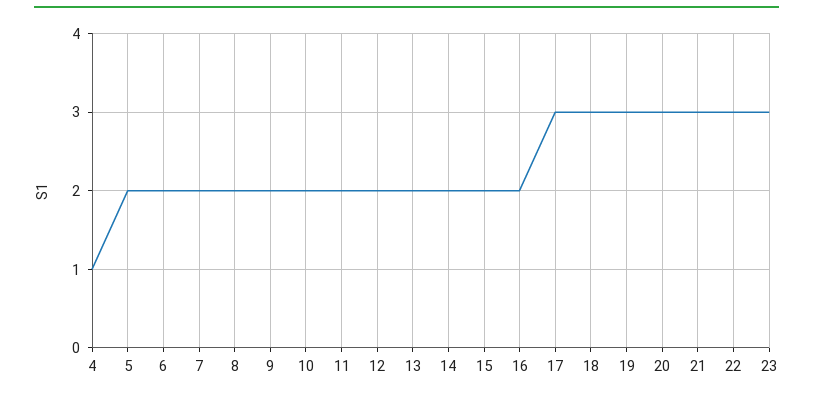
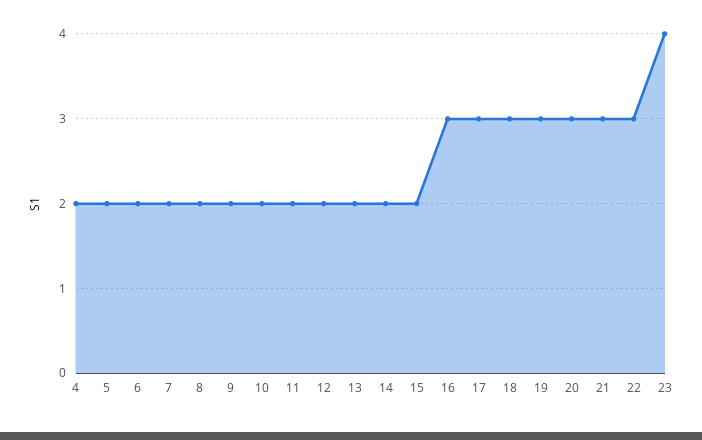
4: 1 -> 2
16: 2 -> 3
23: 3 -> 4

